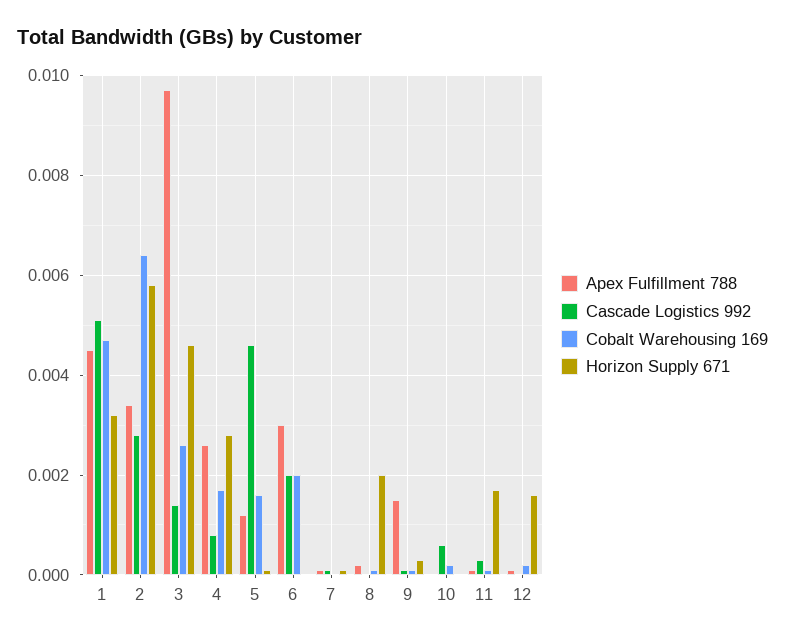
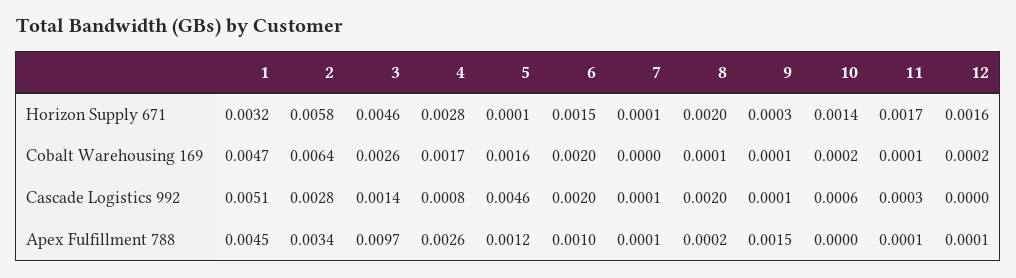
Apex Fulfillment 788, 6: 0.003 -> 0.001
Horizon Supply 671, 6: 0 -> 0.0015
Cascade Logistics 992, 8: 0 -> 0.002
Horizon Supply 671, 10: 0 -> 0.0014

